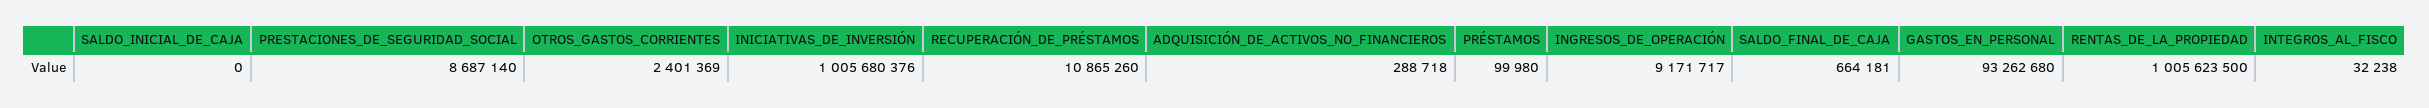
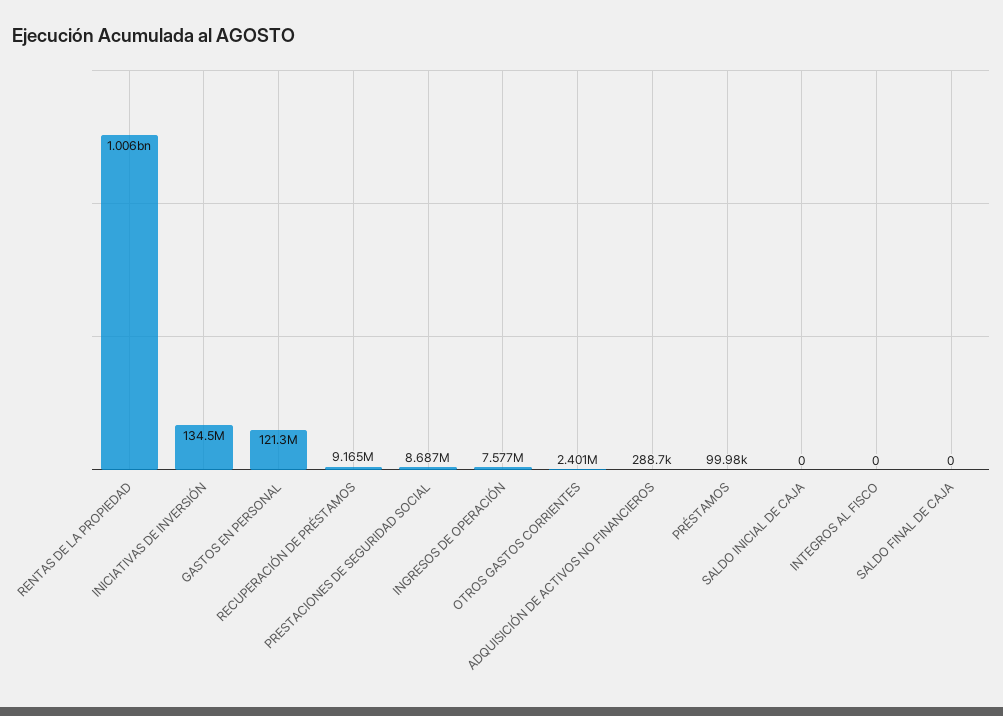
INICIATIVAS_DE_INVERSIÓN: 1005680376 -> 134500000
RECUPERACIÓN_DE_PRÉSTAMOS: 10865260 -> 9165000
INGRESOS_DE_OPERACIÓN: 9171717 -> 7577000
SALDO_FINAL_DE_CAJA: 664181 -> 0
GASTOS_EN_PERSONAL: 93262680 -> 121300000
INTEGROS_AL_FISCO: 32238 -> 0

